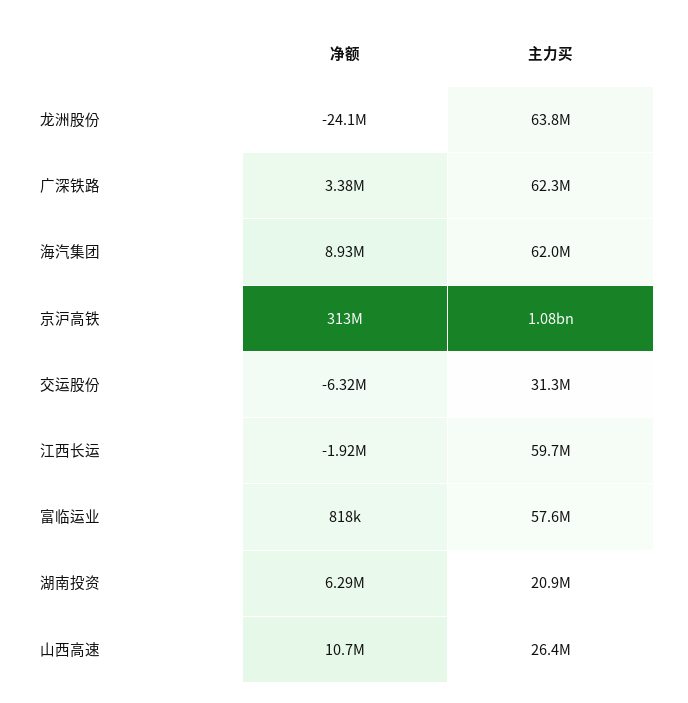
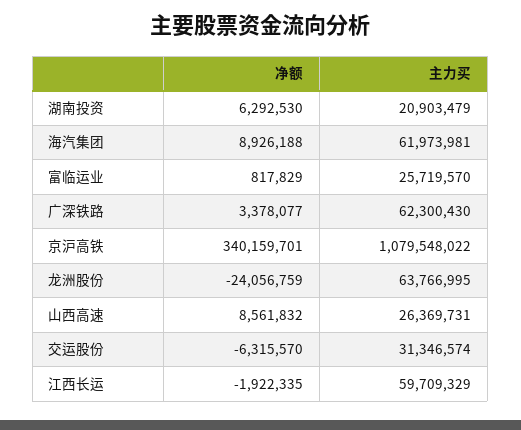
净额, 京沪高铁: 313000000 -> 340159701
主力买, 富临运业: 57600000 -> 25719570
净额, 山西高速: 10700000 -> 8561832

